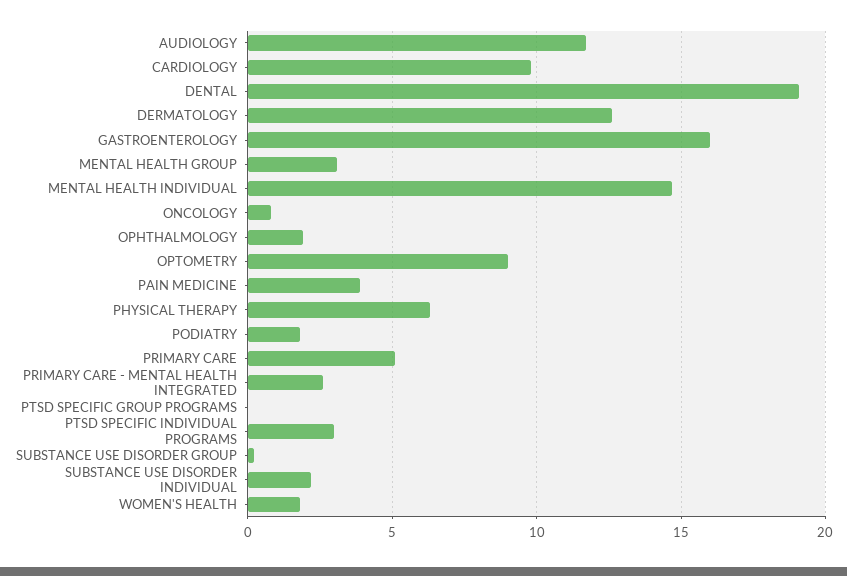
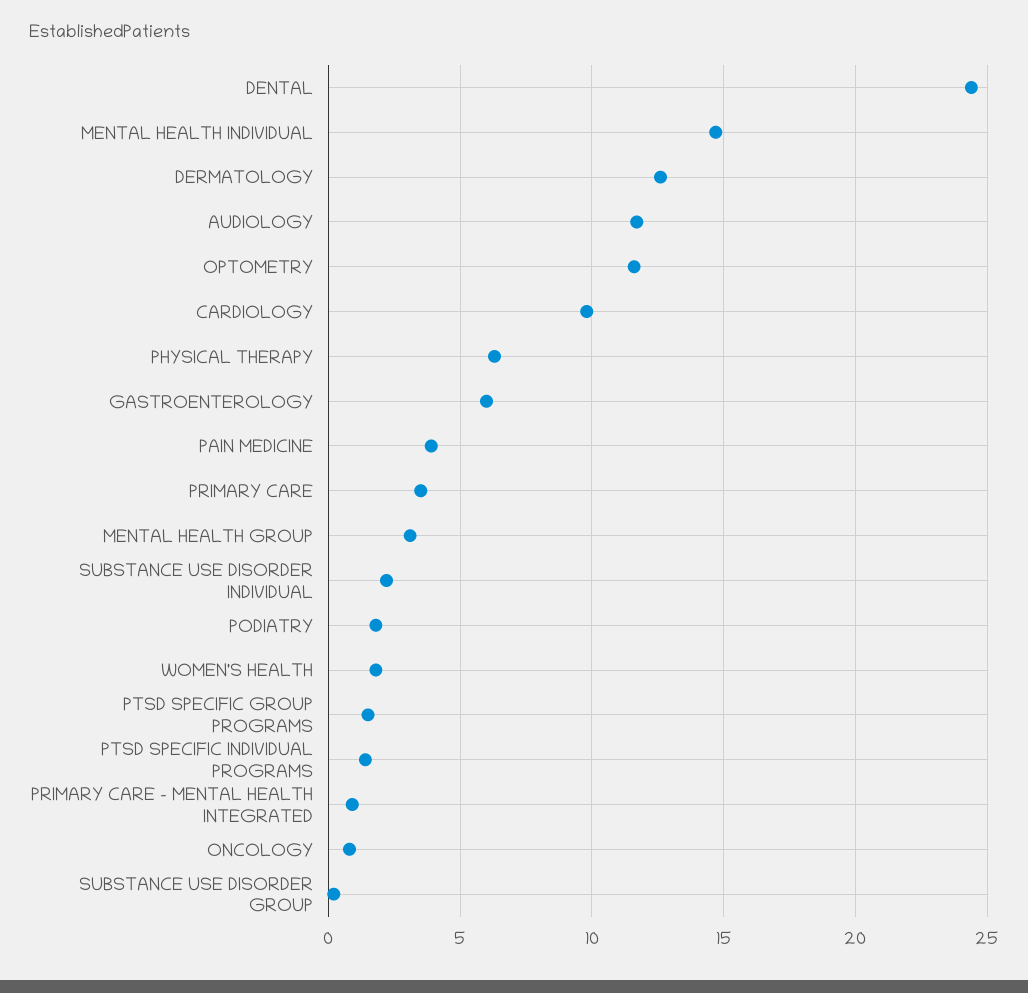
DENTAL: 19 -> 24.5
GASTROENTEROLOGY: 16 -> 6
OPHTHALMOLOGY: 2 -> none
OPTOMETRY: 9 -> 11.5
PRIMARY CARE: 5 -> 3.5
PRIMARY CARE - MENTAL HEALTH INTEGRATED: 2.5 -> 1
PTSD SPECIFIC GROUP PROGRAMS: 0 -> 1.5
PTSD SPECIFIC INDIVIDUAL PROGRAMS: 3 -> 1.5

